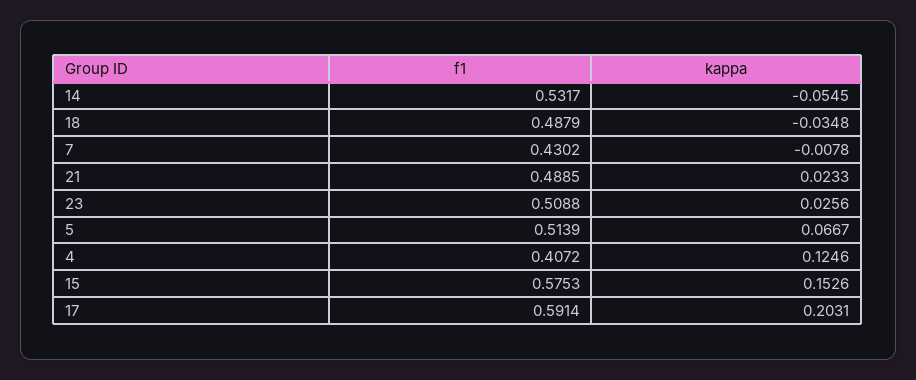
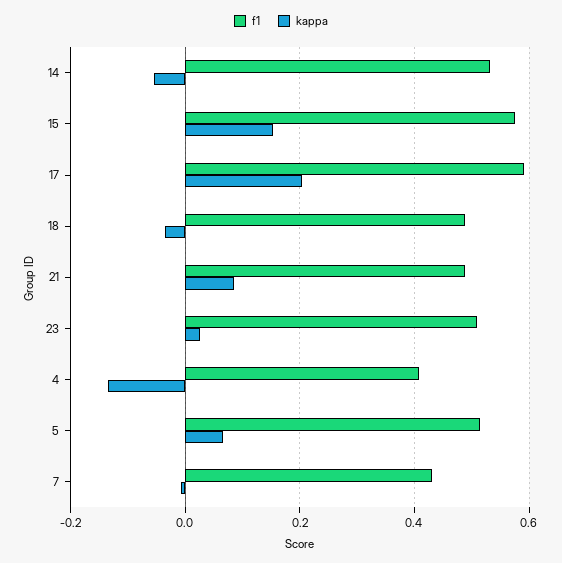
kappa, 21: 0.0233 -> 0.08
kappa, 4: 0.1246 -> -0.14

